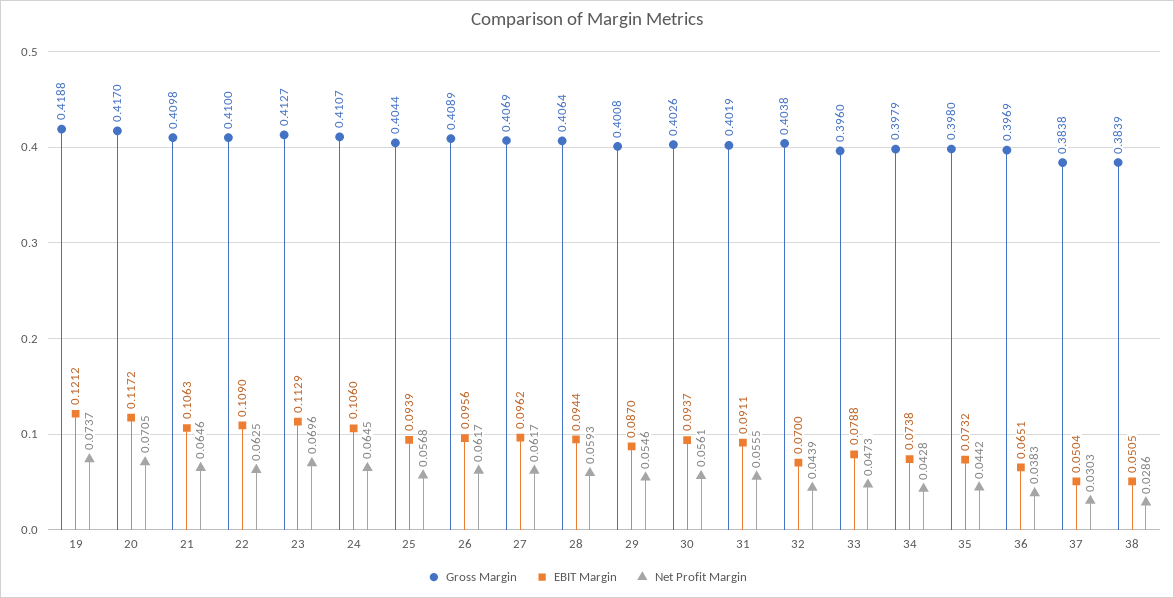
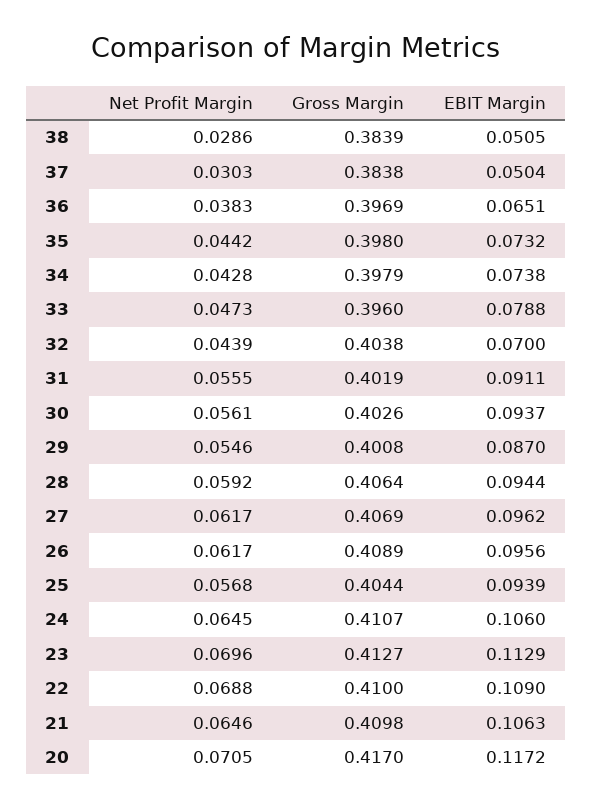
Gross Margin, 19: 0.4188 -> none
EBIT Margin, 19: 0.1212 -> none
Net Profit Margin, 19: 0.0737 -> none
Net Profit Margin, 22: 0.0625 -> 0.0688
Net Profit Margin, 28: 0.0593 -> 0.0592

